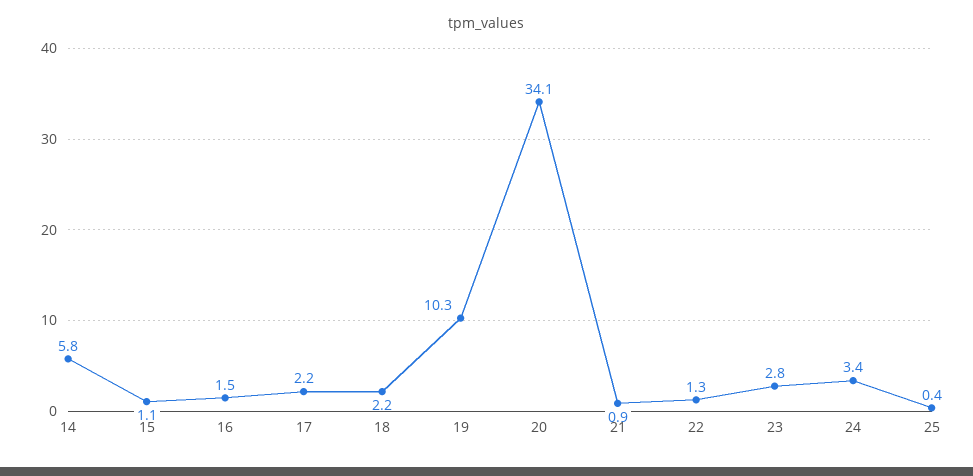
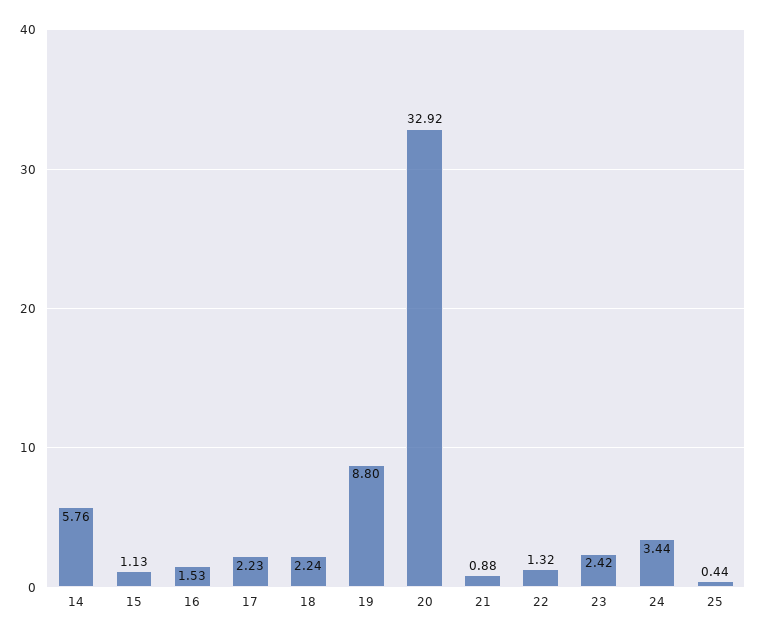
19: 10.3 -> 8.8
20: 34.1 -> 32.92
23: 2.8 -> 2.42

